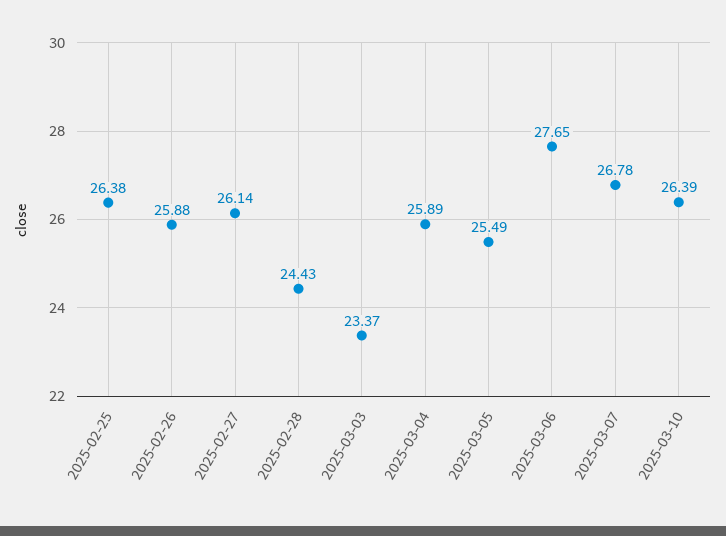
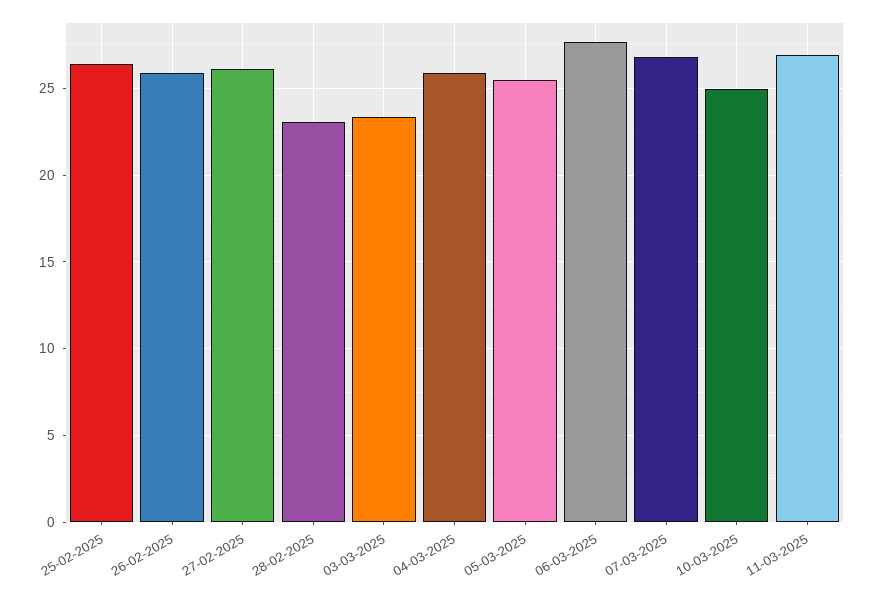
2025-02-28: 24.43 -> 23
2025-03-10: 26.39 -> 25
11-03-2025: none -> 27

